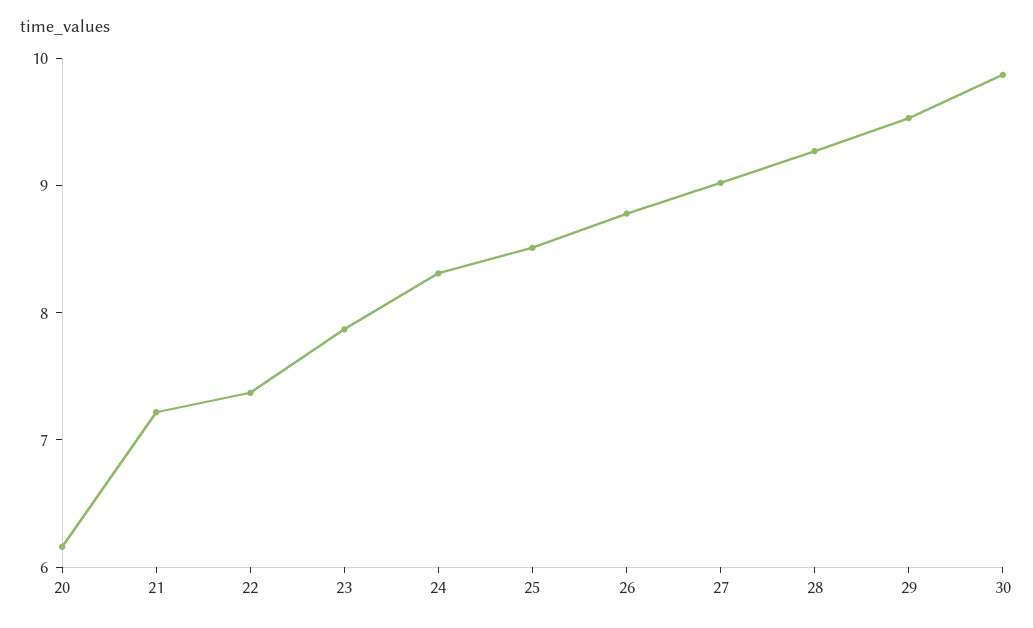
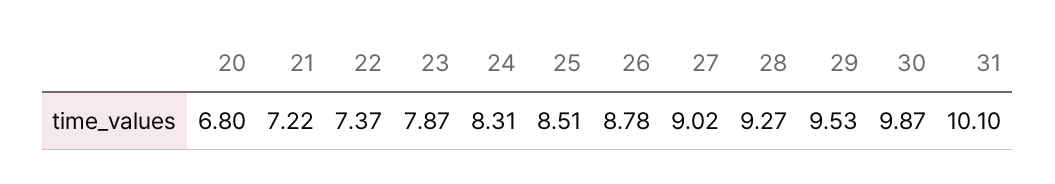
20: 6.2 -> 6.8
31: none -> 10.1

